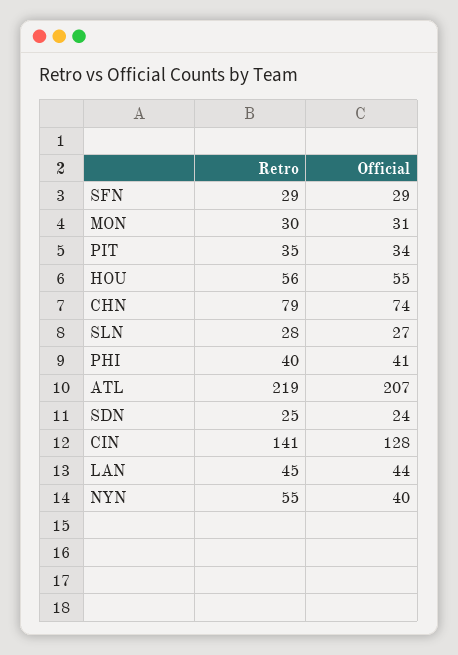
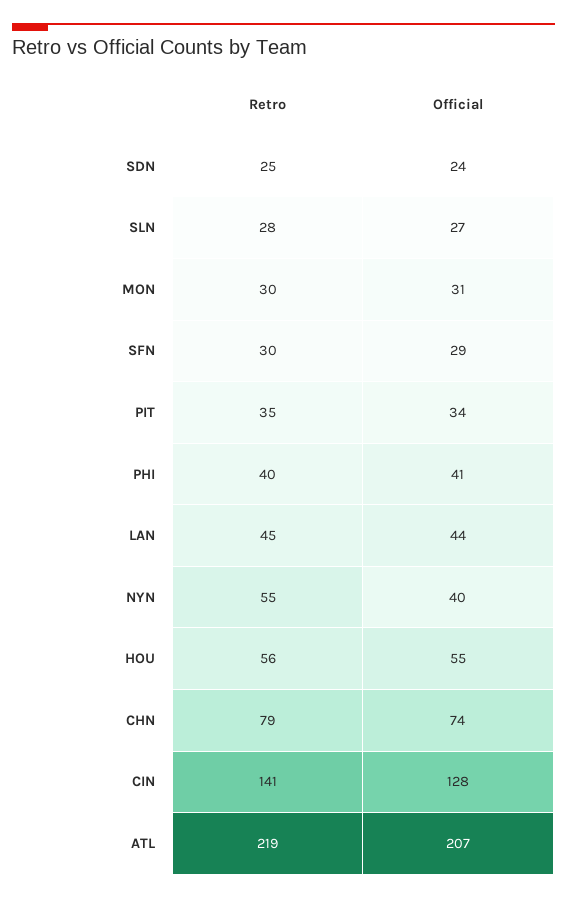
Retro, SFN: 29 -> 30

